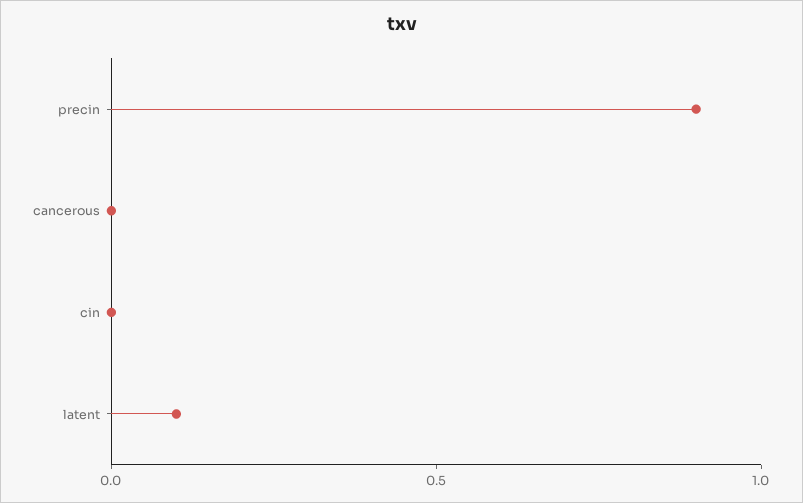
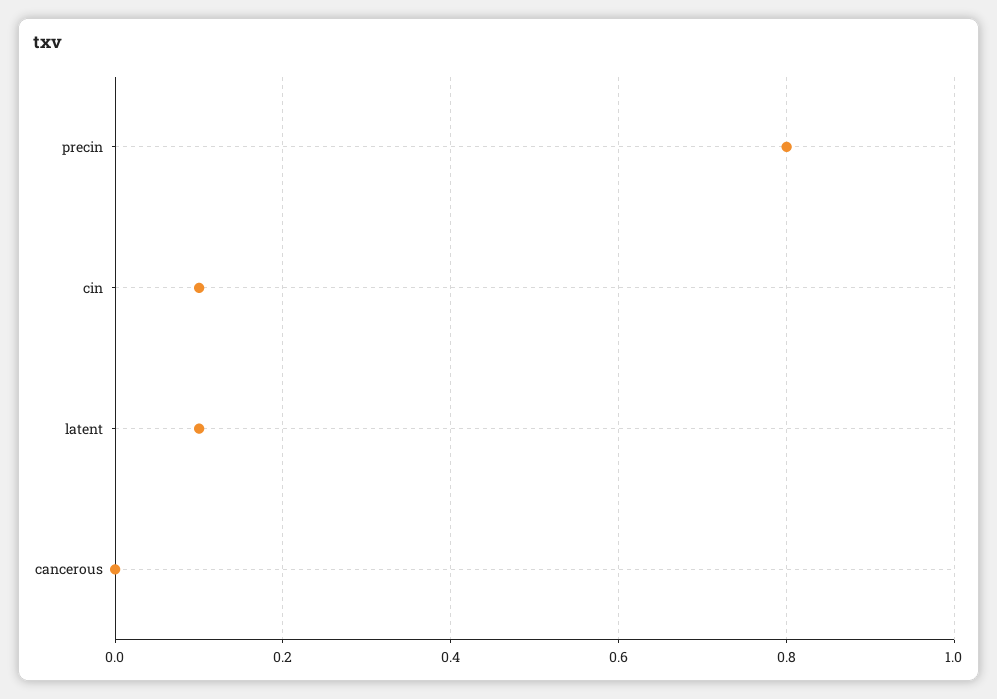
precin: 0.9 -> 0.8
cin: 0 -> 0.1

